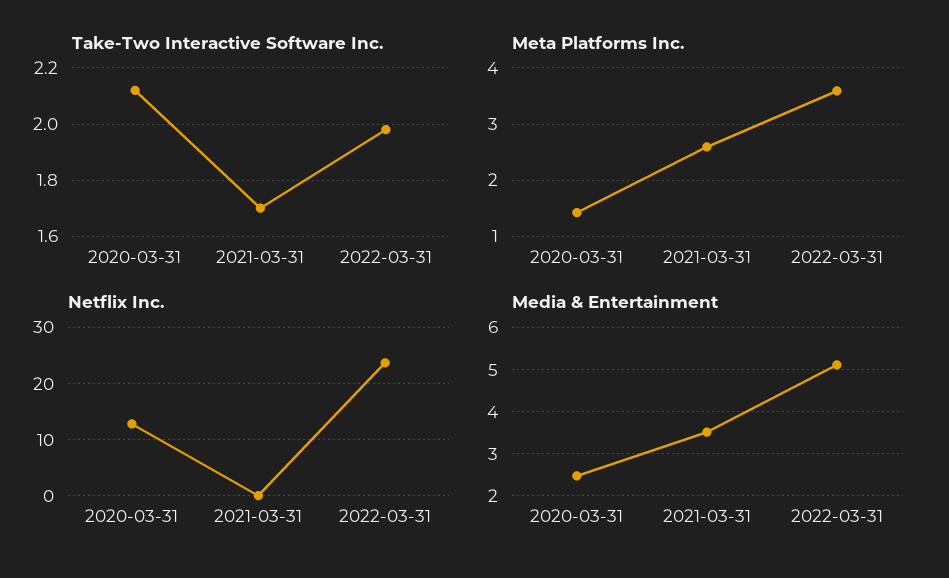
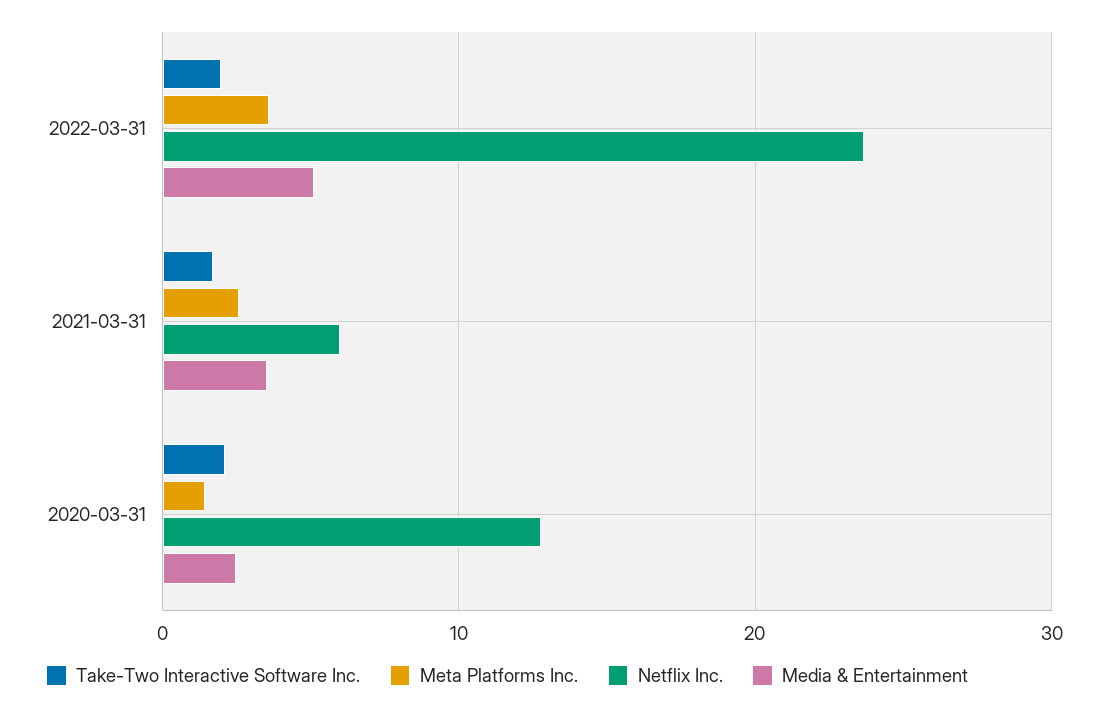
Netflix Inc., 2021-03-31: 0 -> 6

